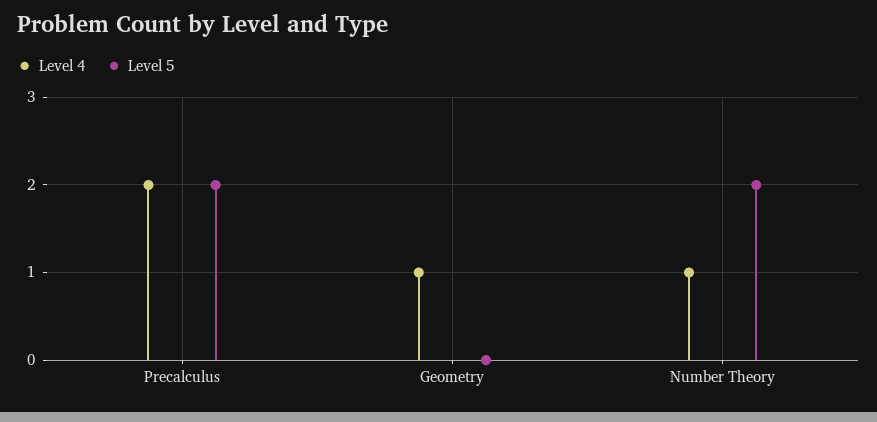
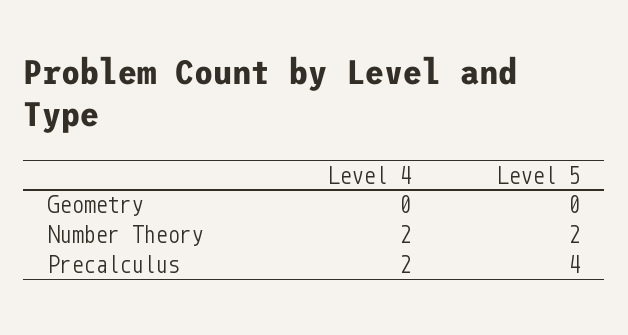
Level 5, Precalculus: 2 -> 4
Level 4, Geometry: 1 -> 0
Level 4, Number Theory: 1 -> 2

